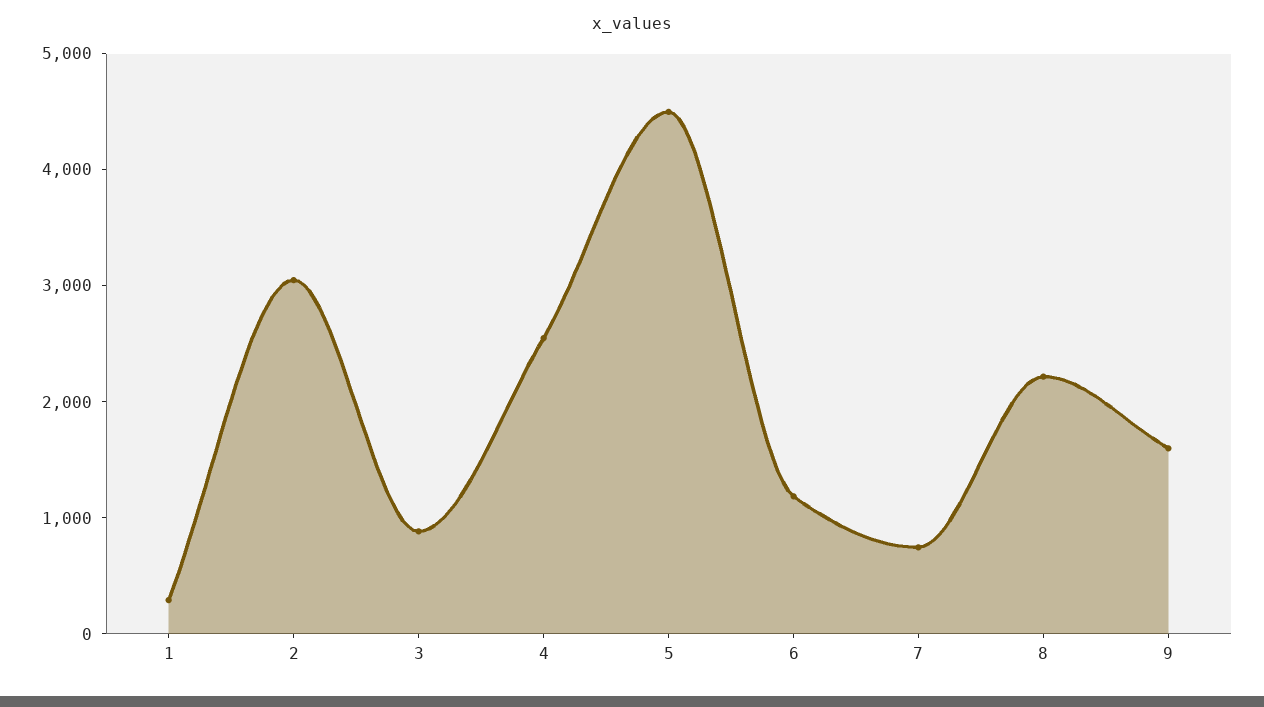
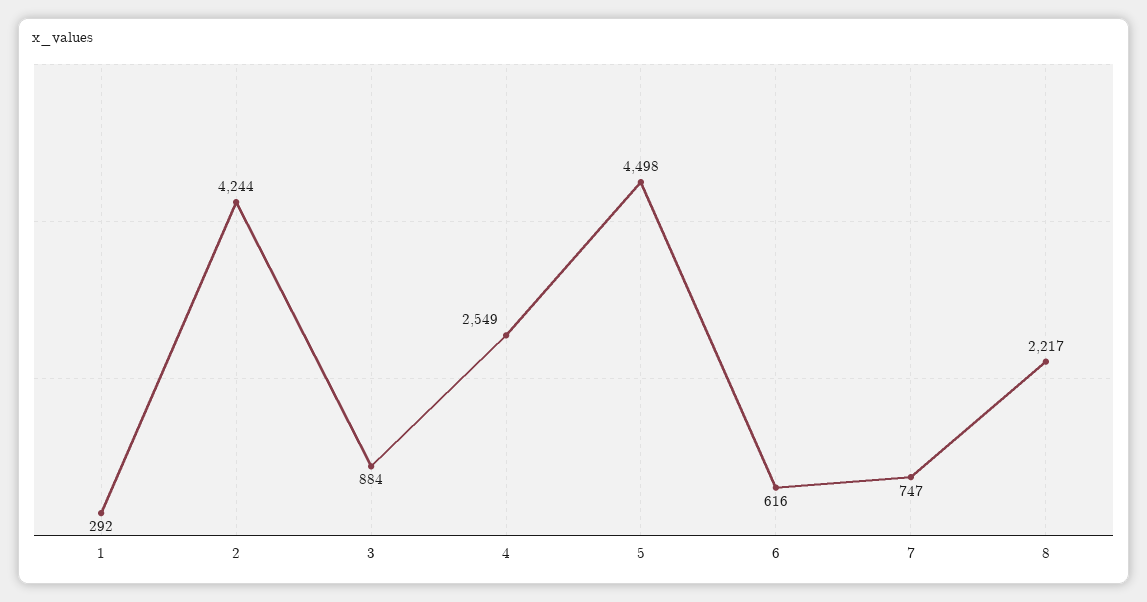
2: 3000 -> 4244
6: 1200 -> 616
9: 1600 -> none

